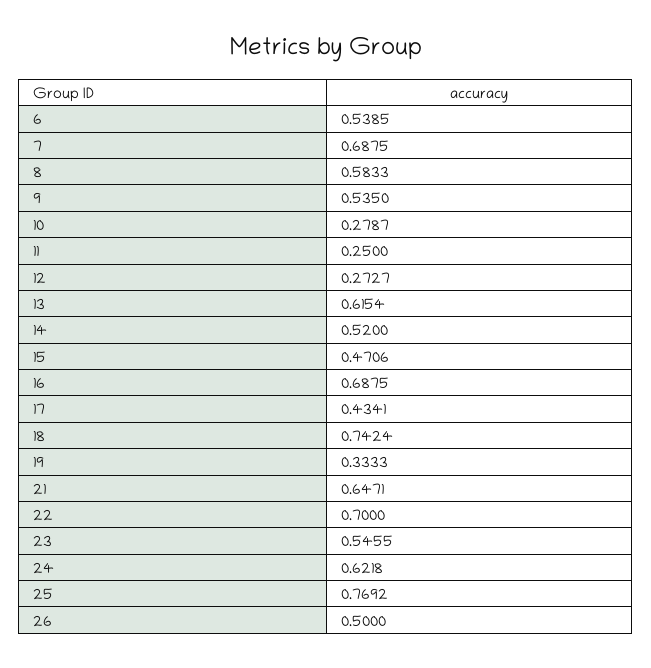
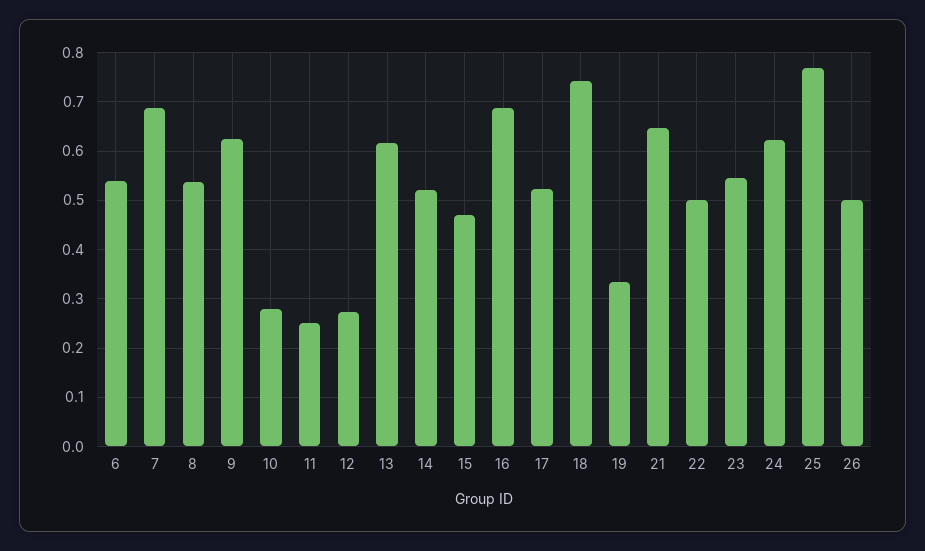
8: 0.5833 -> 0.54
9: 0.535 -> 0.62
17: 0.4341 -> 0.52
22: 0.7 -> 0.5

